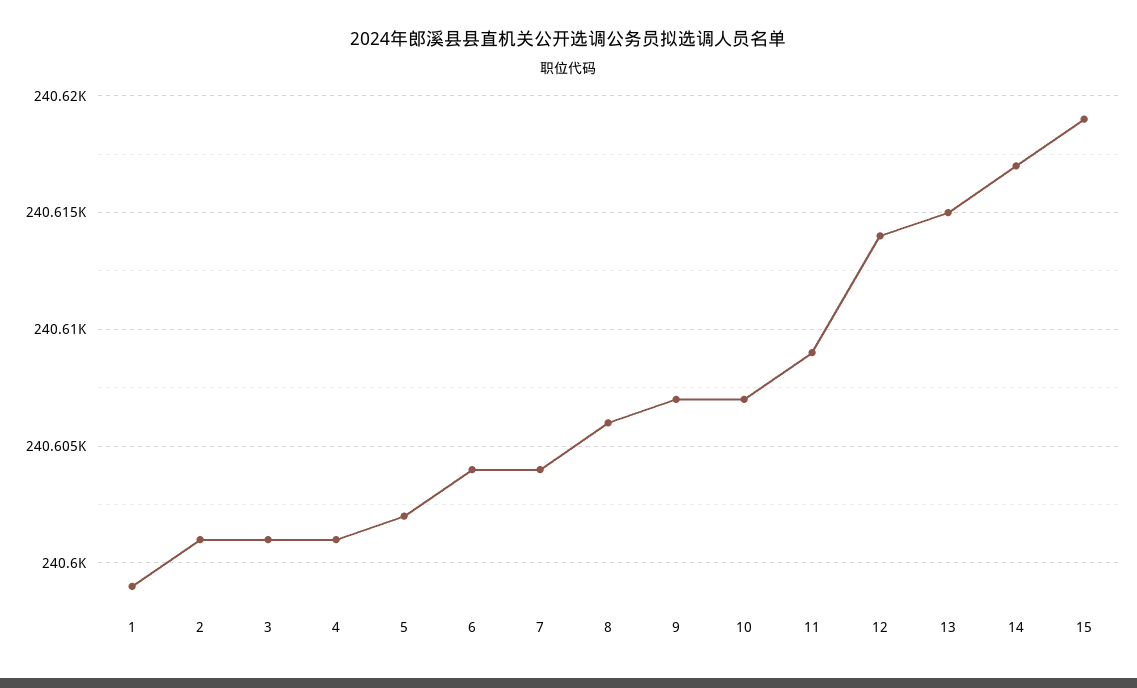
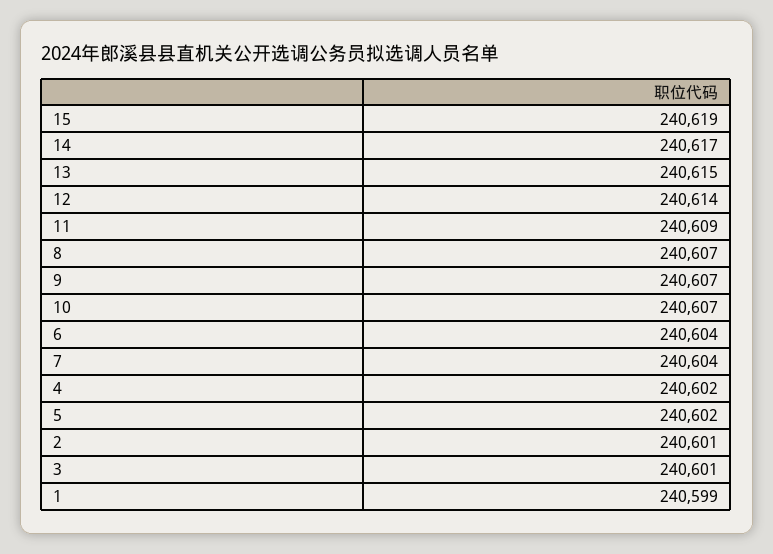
4: 240601 -> 240602
8: 240606 -> 240607

